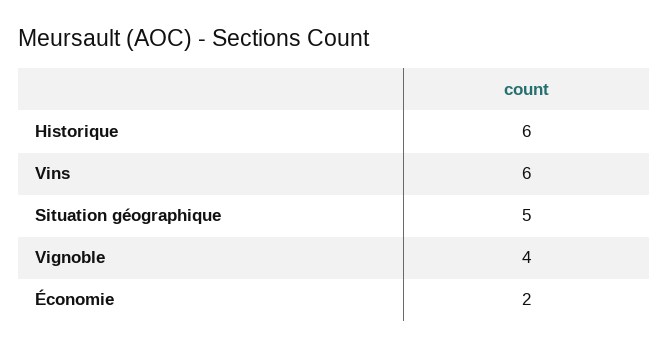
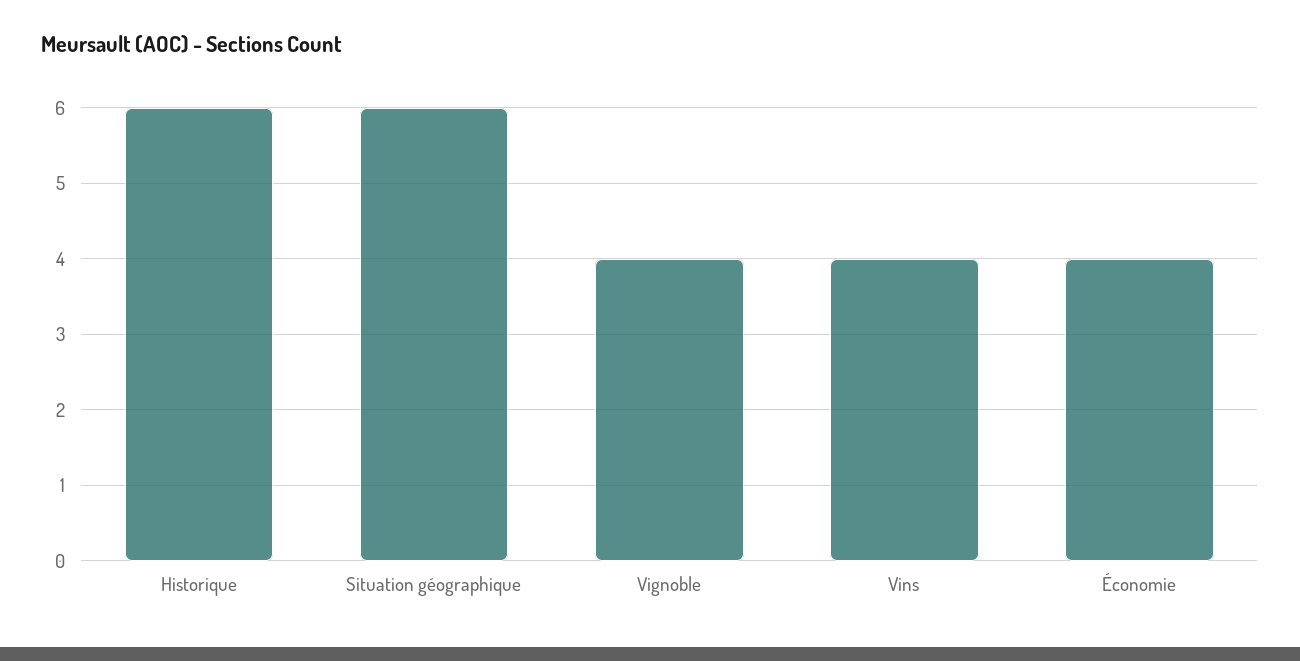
Vins: 6 -> 4
Situation géographique: 5 -> 6
Économie: 2 -> 4

